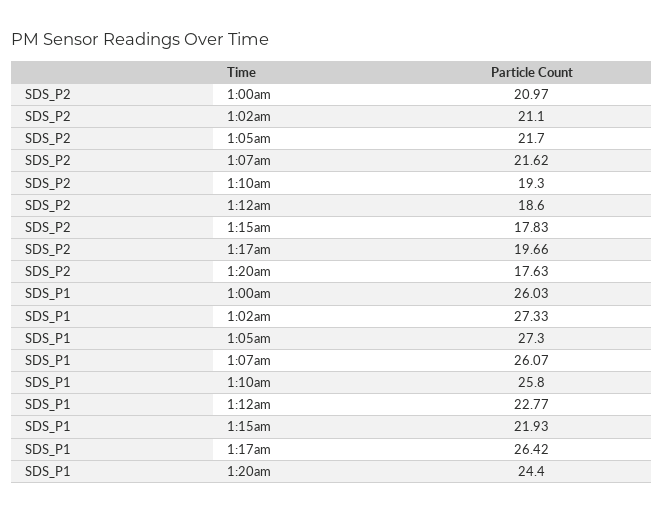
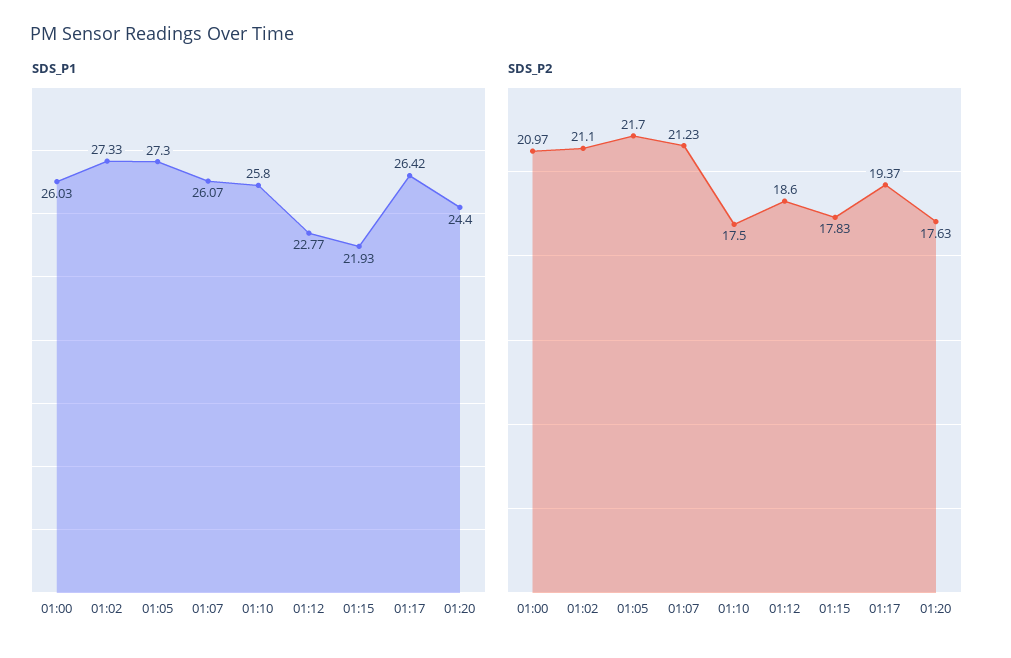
SDS_P2, 1:07am: 21.62 -> 21.23
SDS_P2, 1:10am: 19.3 -> 17.5
SDS_P2, 1:17am: 19.66 -> 19.37

